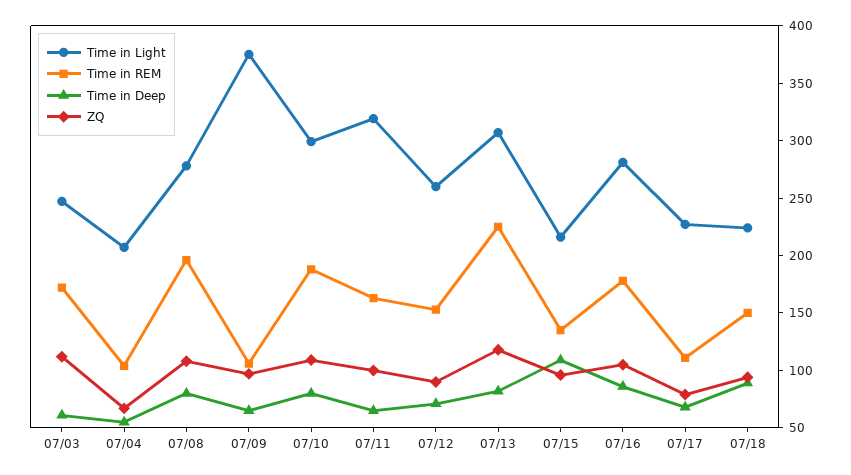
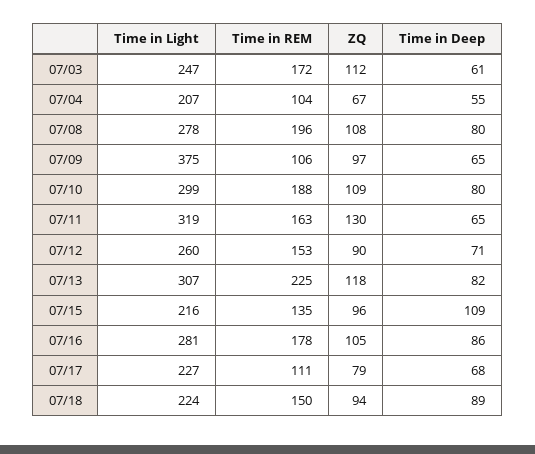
ZQ, 07/11: 100 -> 130

